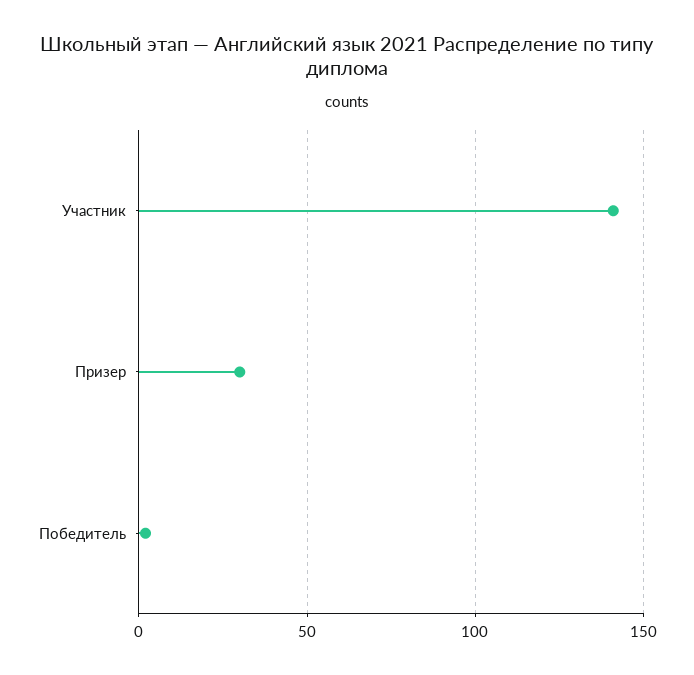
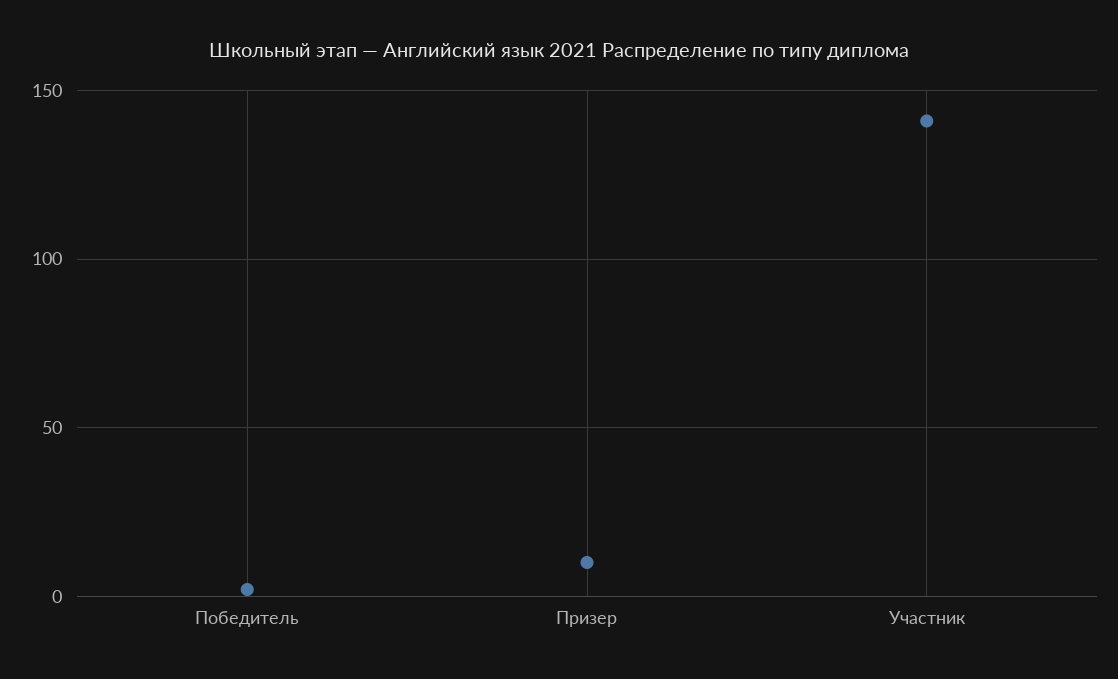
Призер: 30 -> 10

